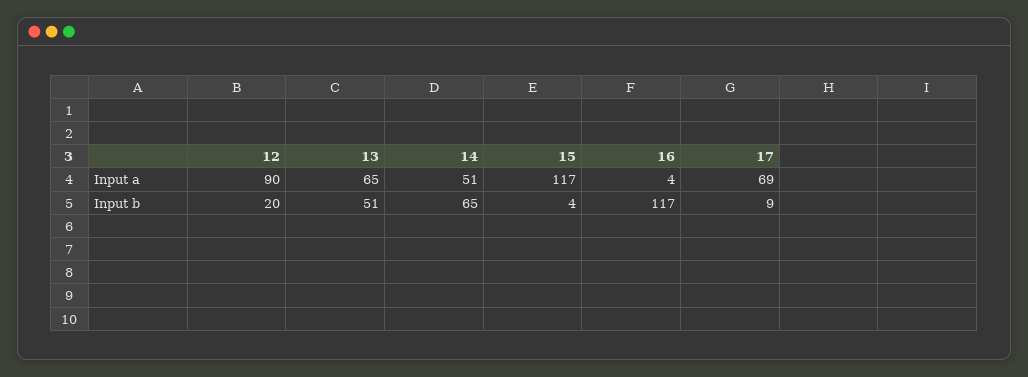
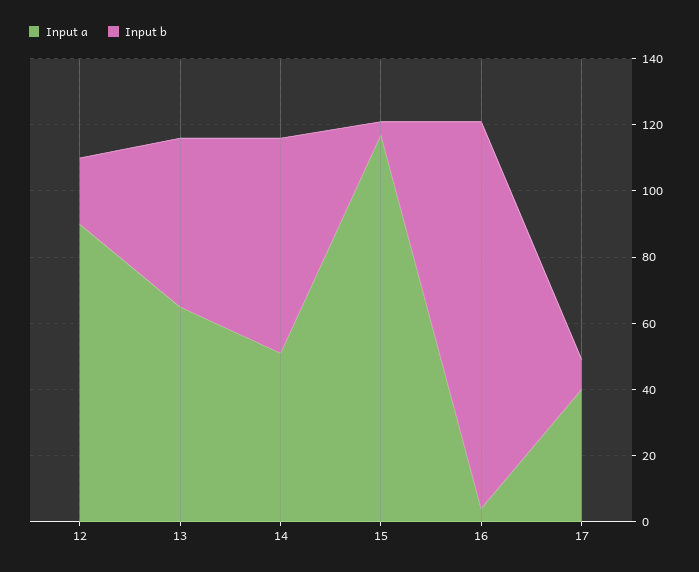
Input a, 17: 69 -> 40

